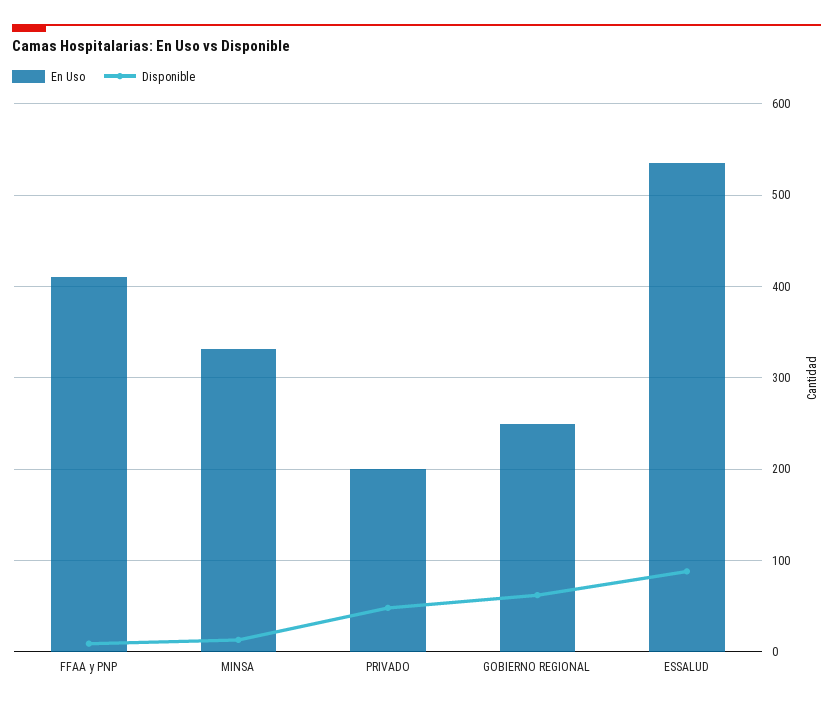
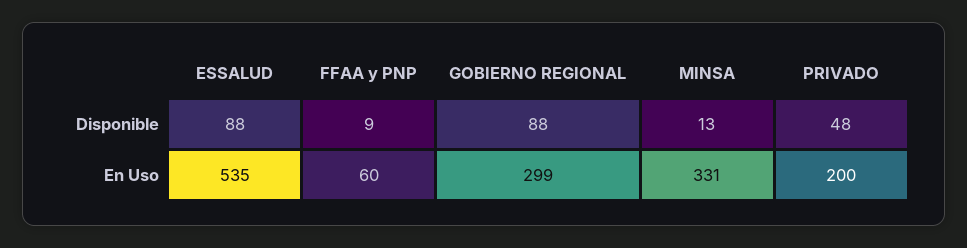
En Uso, FFAA y PNP: 410 -> 60
En Uso, GOBIERNO REGIONAL: 250 -> 299
Disponible, GOBIERNO REGIONAL: 60 -> 88

